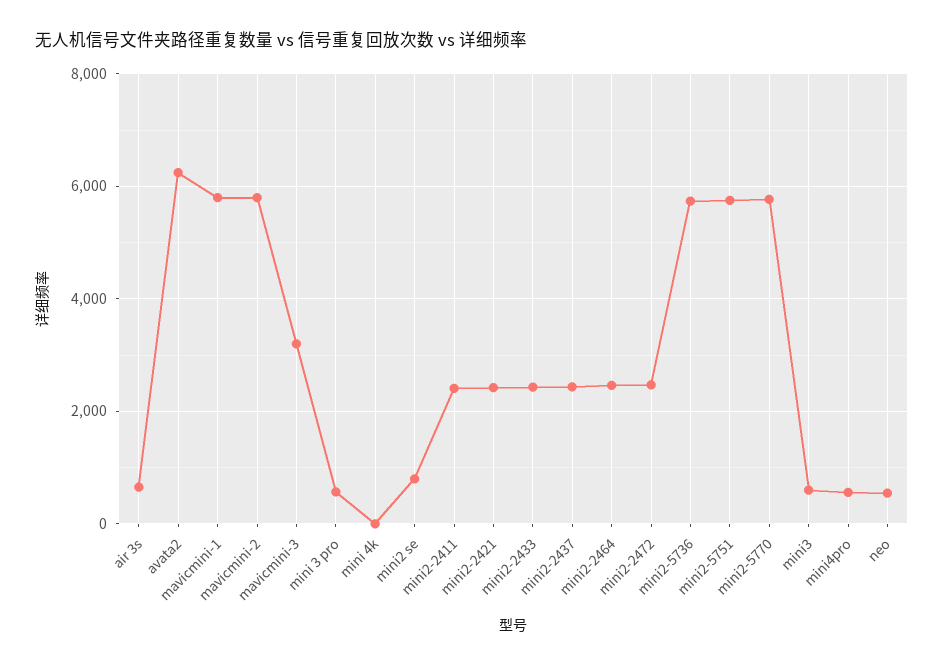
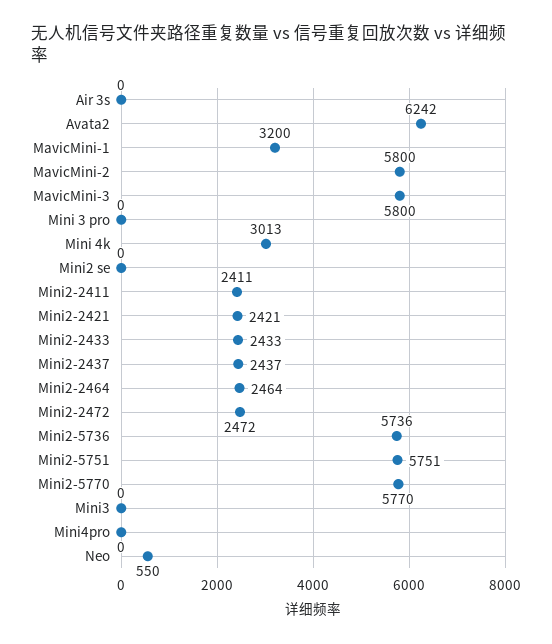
air 3s: 600 -> 0
mavicmini-1: 5800 -> 3200
mavicmini-3: 3200 -> 5800
mini 3 pro: 600 -> 0
mini 4k: 0 -> 3013
mini2 se: 800 -> 0
mini3: 600 -> 0
mini4pro: 600 -> 0

